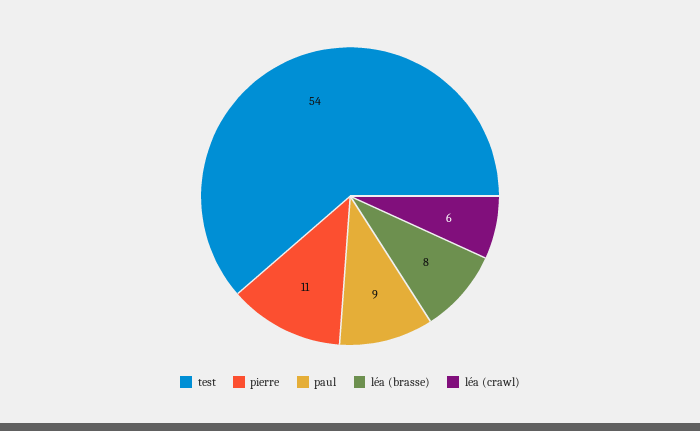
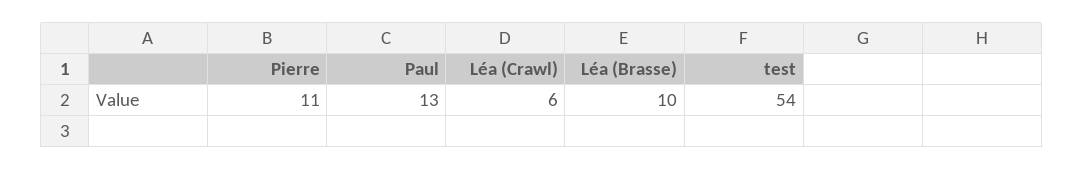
paul: 9 -> 13
léa (brasse): 8 -> 10

